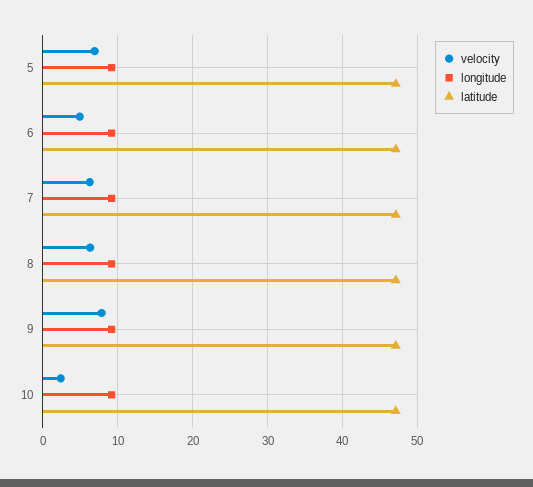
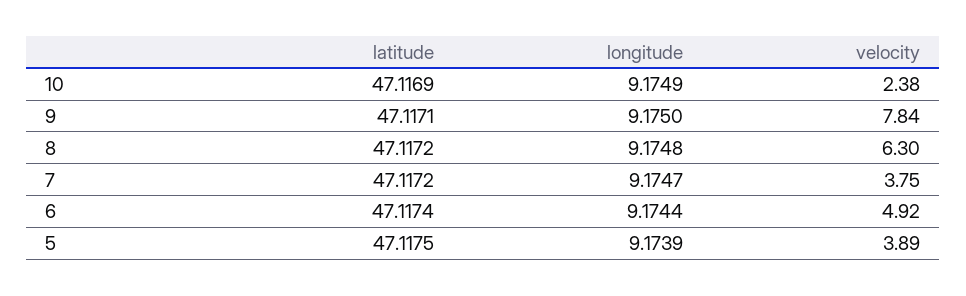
velocity, 5: 7 -> 3.89
velocity, 7: 6 -> 3.75

